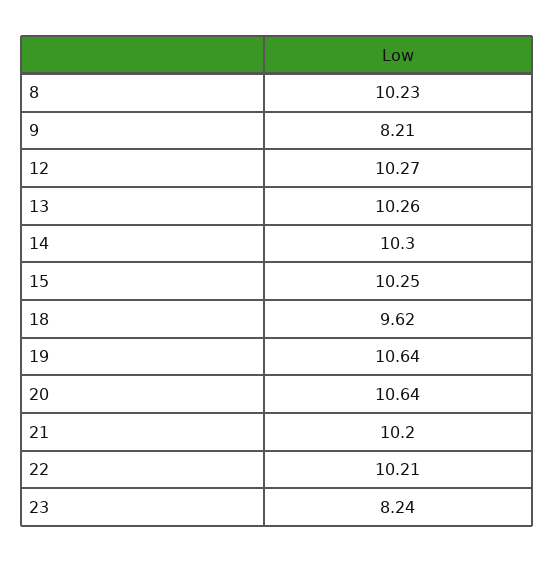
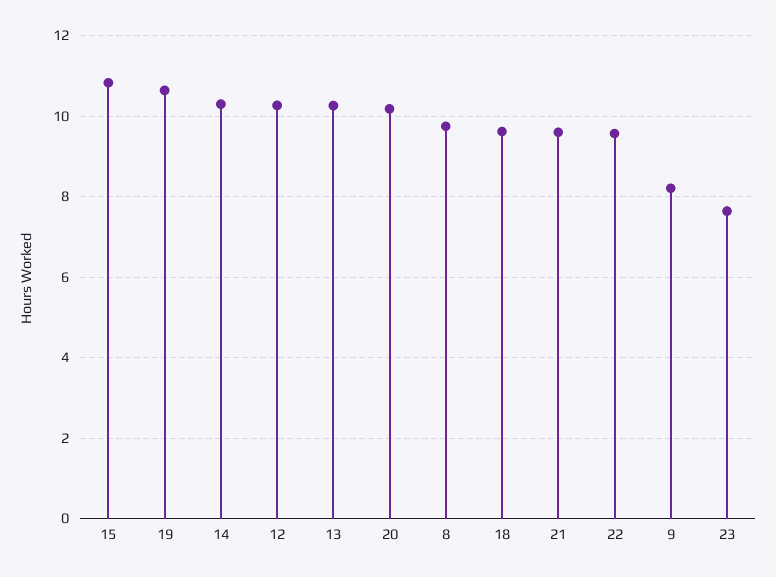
8: 10.23 -> 9.8
15: 10.25 -> 10.8
20: 10.64 -> 10.2
21: 10.2 -> 9.6
22: 10.21 -> 9.6
23: 8.24 -> 7.6

